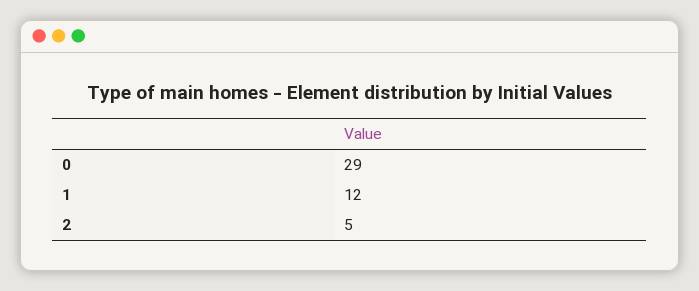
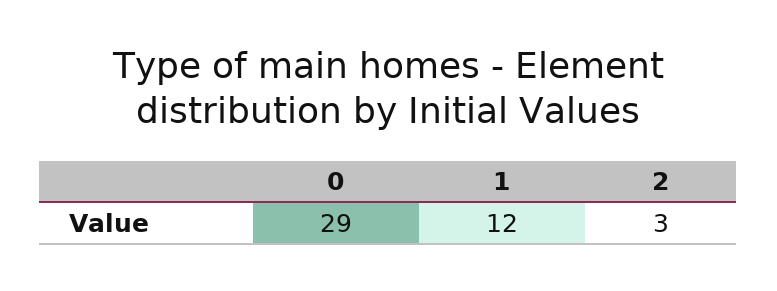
2: 5 -> 3

